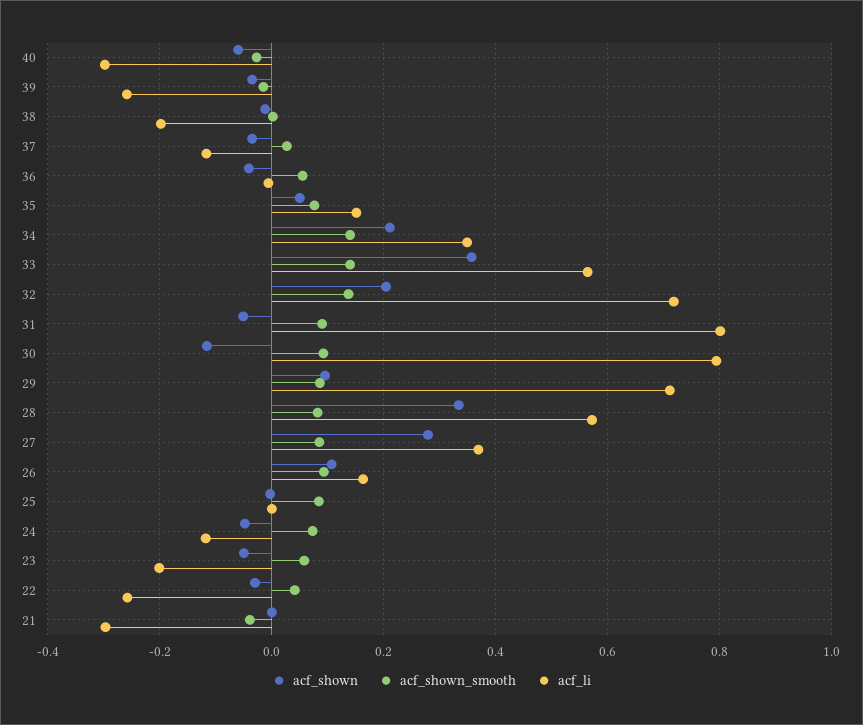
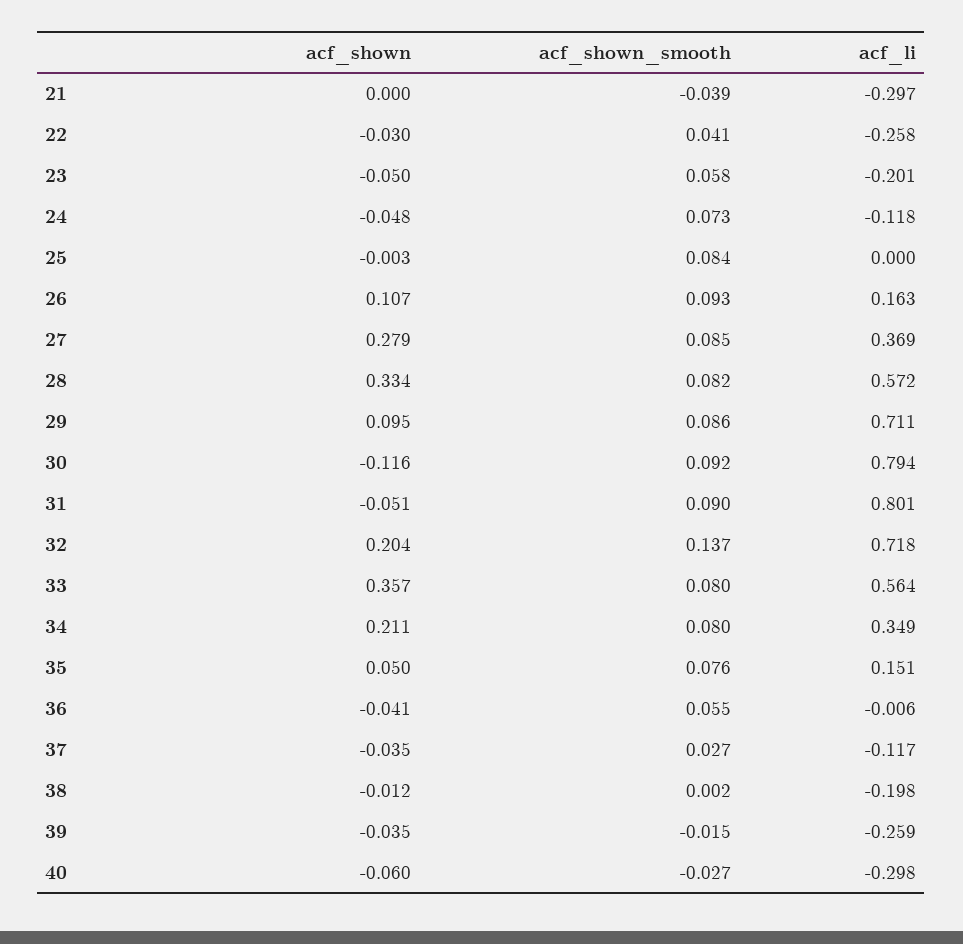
acf_shown_smooth, 34: 0.14 -> 0.08
acf_shown_smooth, 33: 0.14 -> 0.08

